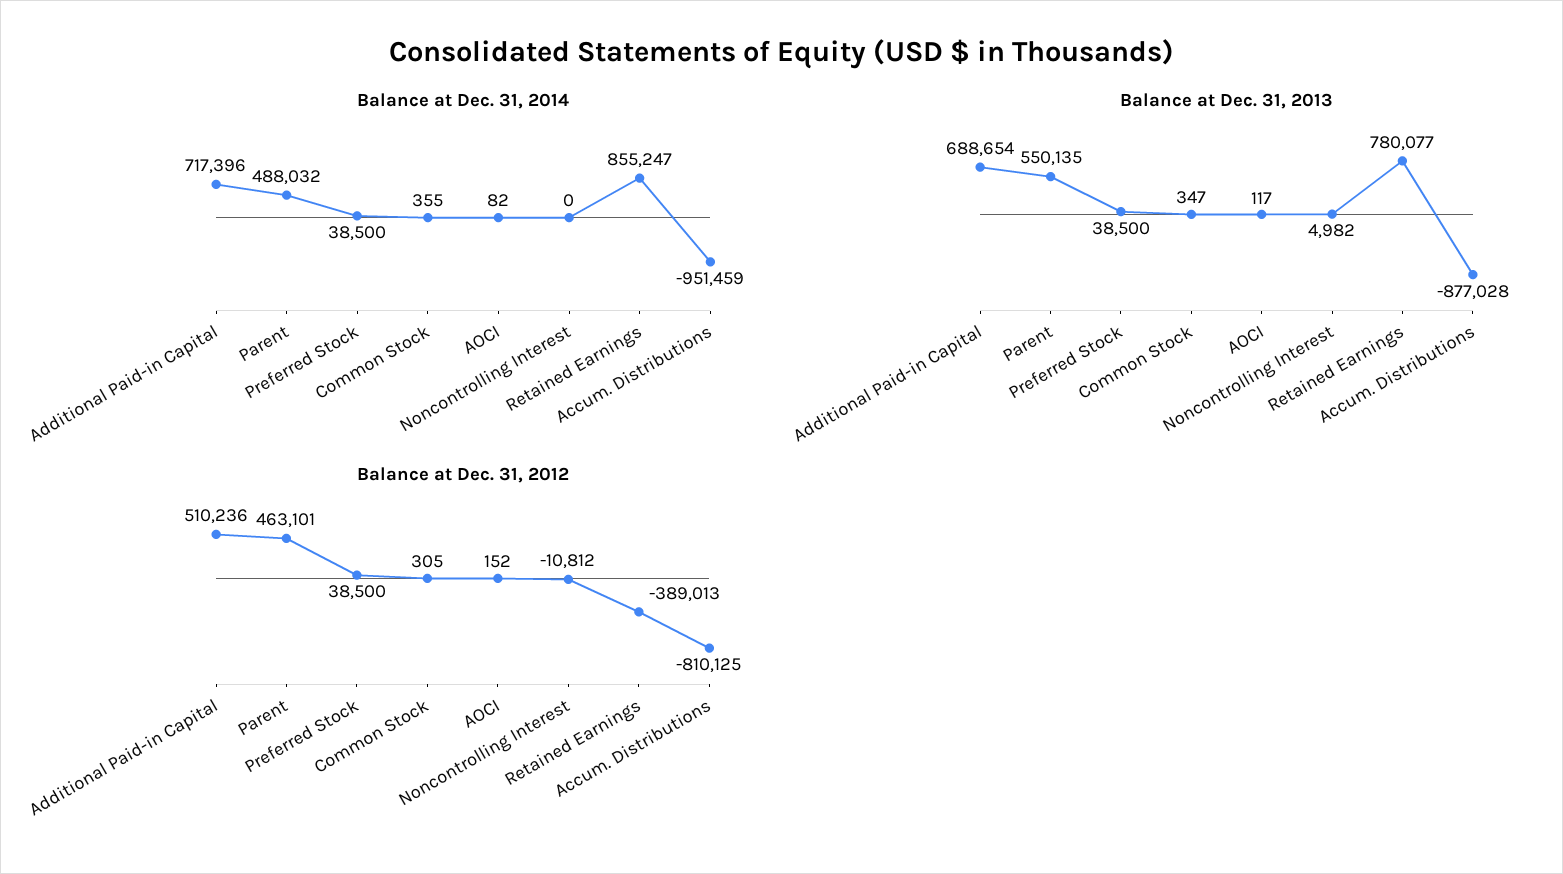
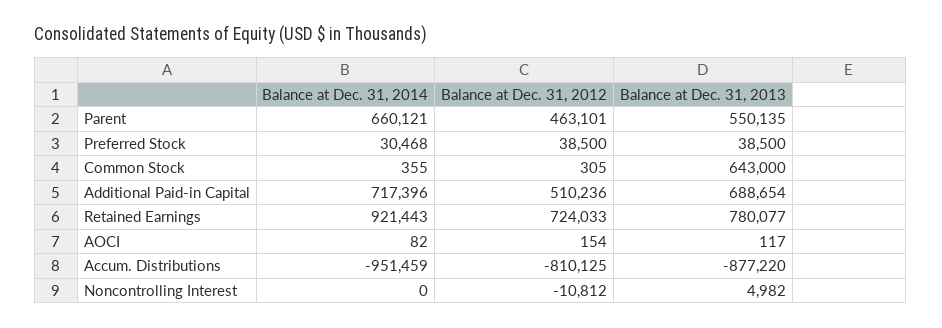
Balance at Dec. 31, 2014, Parent: 488032 -> 660121
Balance at Dec. 31, 2014, Preferred Stock: 38500 -> 30468
Balance at Dec. 31, 2014, Retained Earnings: 855247 -> 921443
Balance at Dec. 31, 2013, Common Stock: 347 -> 643000
Balance at Dec. 31, 2013, Accum. Distributions: -877028 -> -877220
Balance at Dec. 31, 2012, AOCI: 152 -> 154
Balance at Dec. 31, 2012, Retained Earnings: -389013 -> 724033

